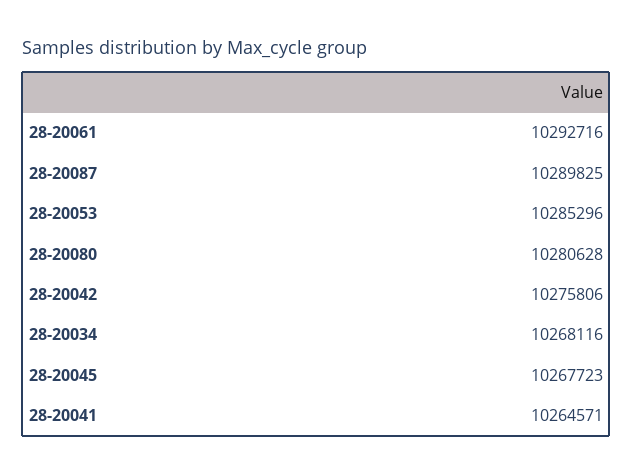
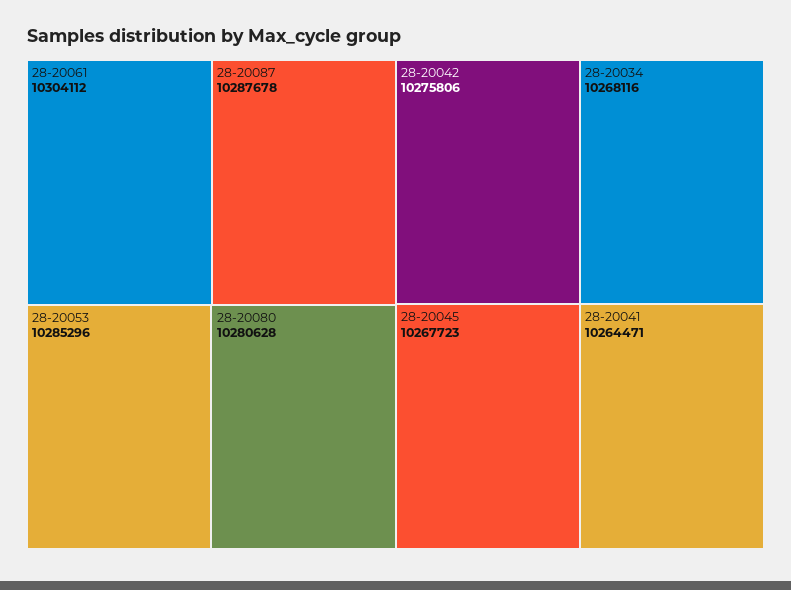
28-20061: 10292716 -> 10304112
28-20087: 10289825 -> 10287678
28-20041: 10264571 -> 10264471

